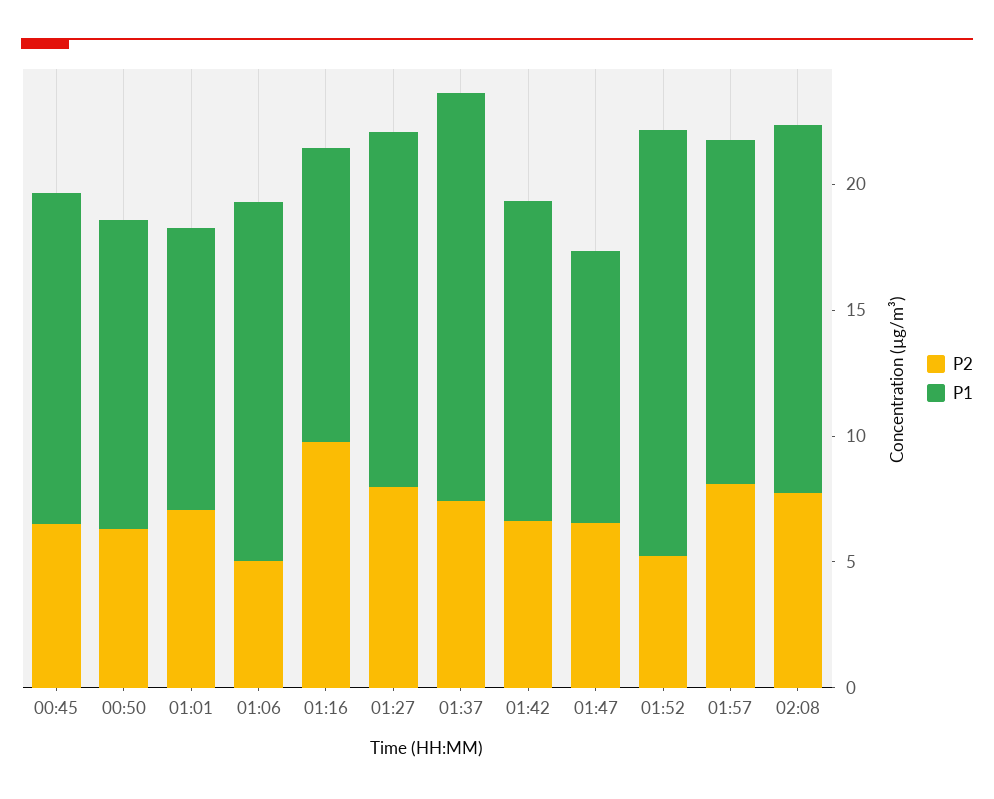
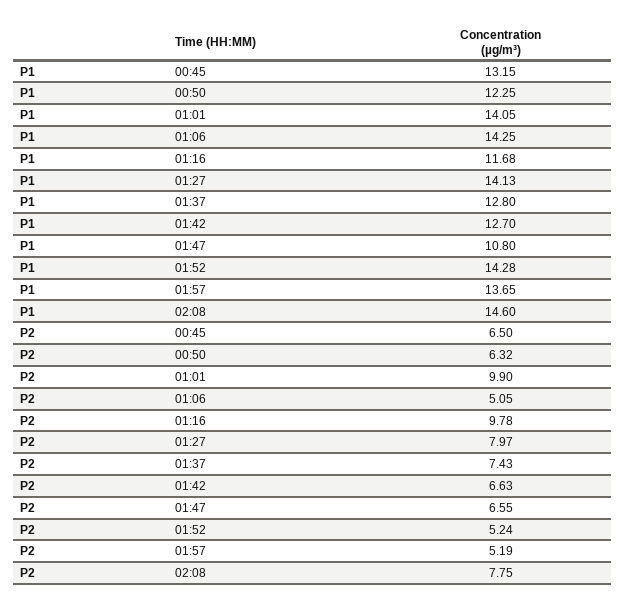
P2, 01:01: 7 -> 9.9
P1, 01:01: 11 -> 14.05
P1, 01:37: 16 -> 12.8
P1, 01:52: 17 -> 14.28
P2, 01:57: 8 -> 5.19

